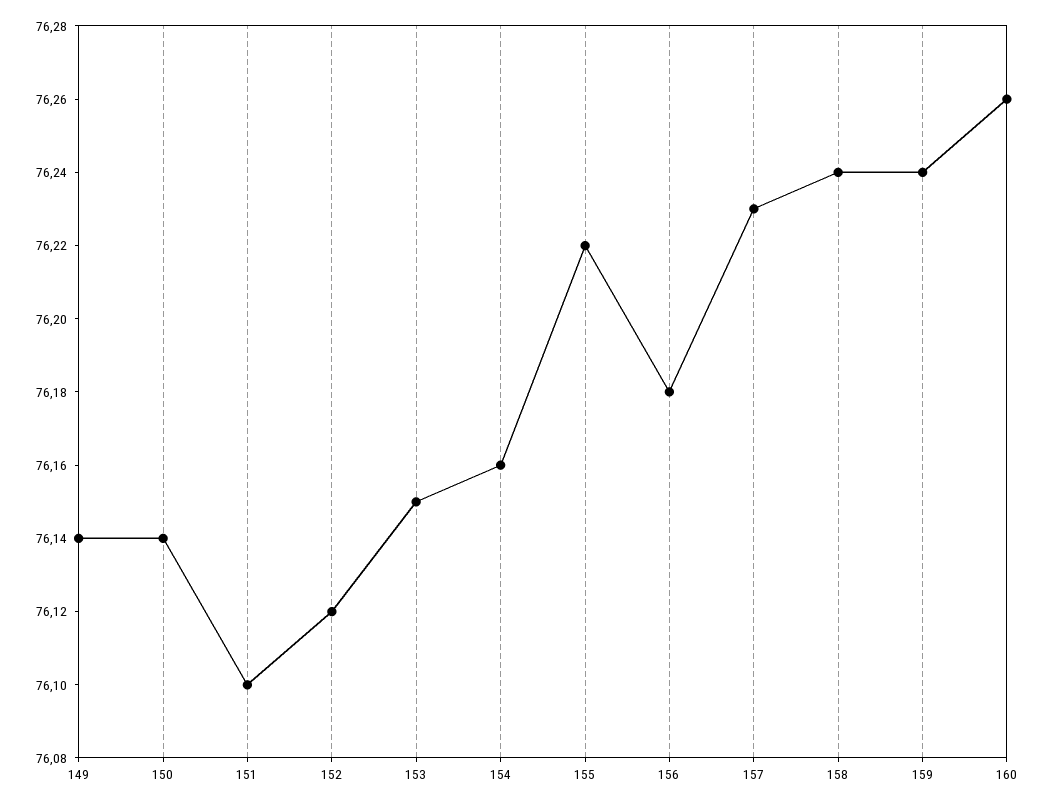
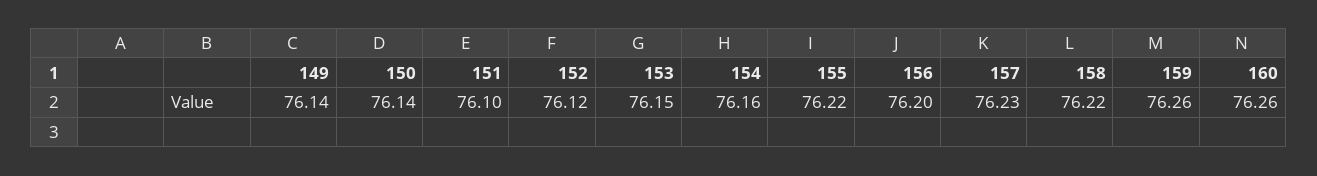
156: 76.18 -> 76.2
158: 76.24 -> 76.22
159: 76.24 -> 76.26

